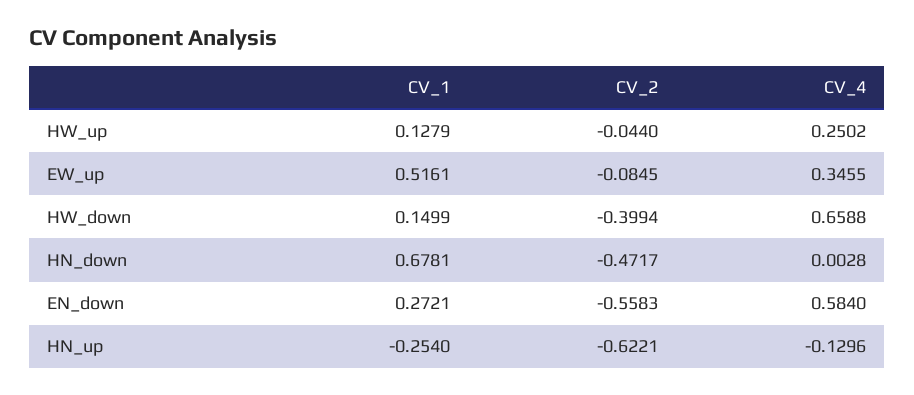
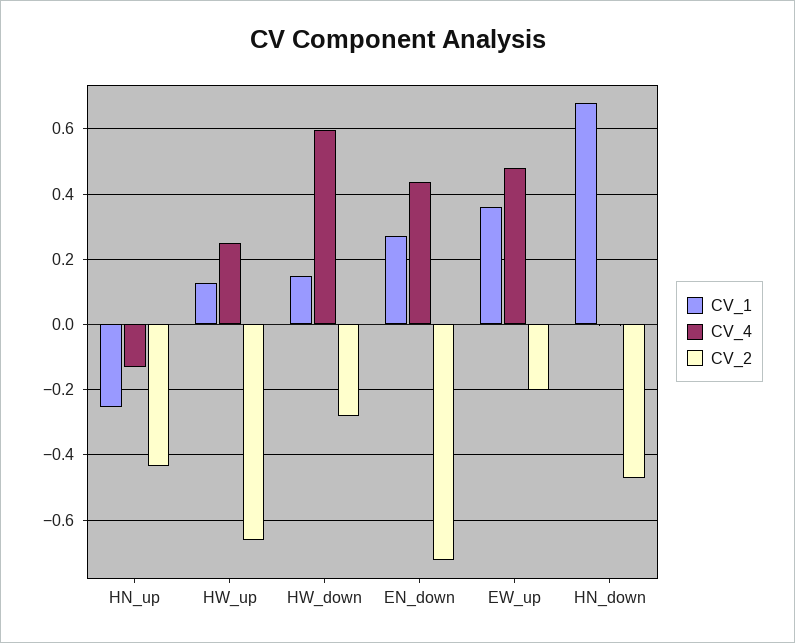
CV_2, HW_up: -0.044 -> -0.66
CV_1, EW_up: 0.5161 -> 0.36
CV_2, EW_up: -0.0845 -> -0.2
CV_4, EW_up: 0.3455 -> 0.48
CV_2, HW_down: -0.3994 -> -0.28
CV_4, HW_down: 0.6588 -> 0.6
CV_2, EN_down: -0.5583 -> -0.72
CV_4, EN_down: 0.584 -> 0.44
CV_2, HN_up: -0.6221 -> -0.44

